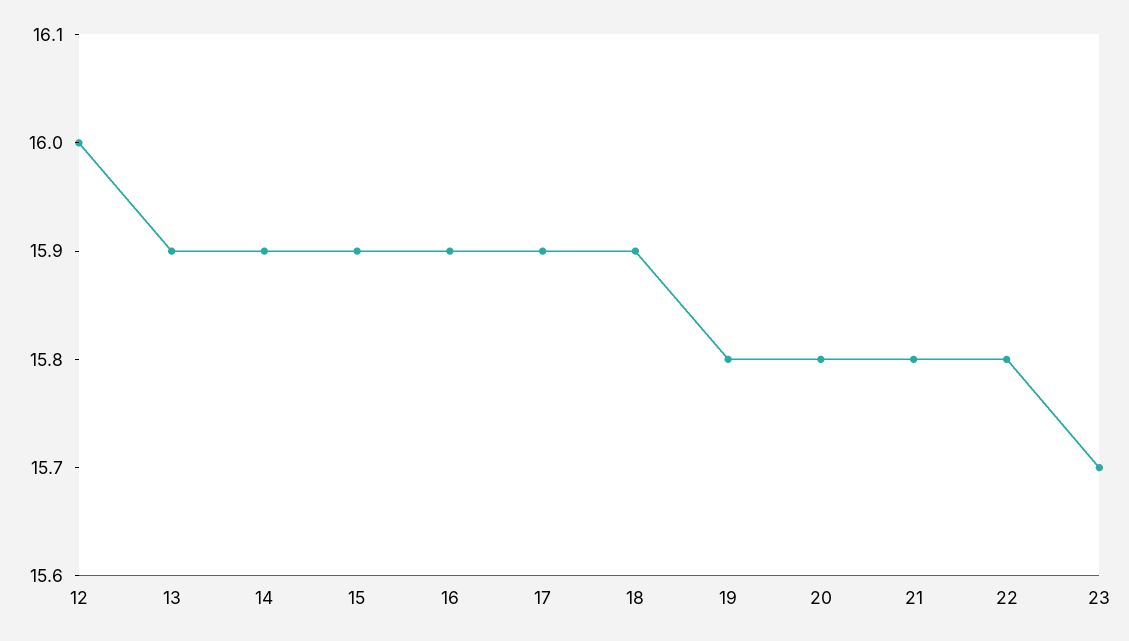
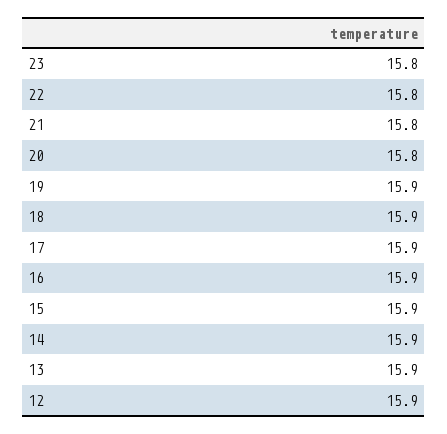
12: 16 -> 15.9
19: 15.8 -> 15.9
23: 15.7 -> 15.8

